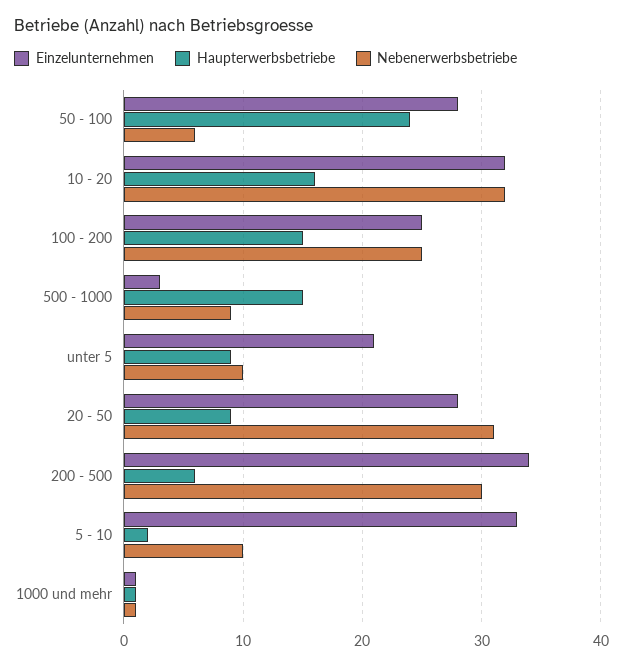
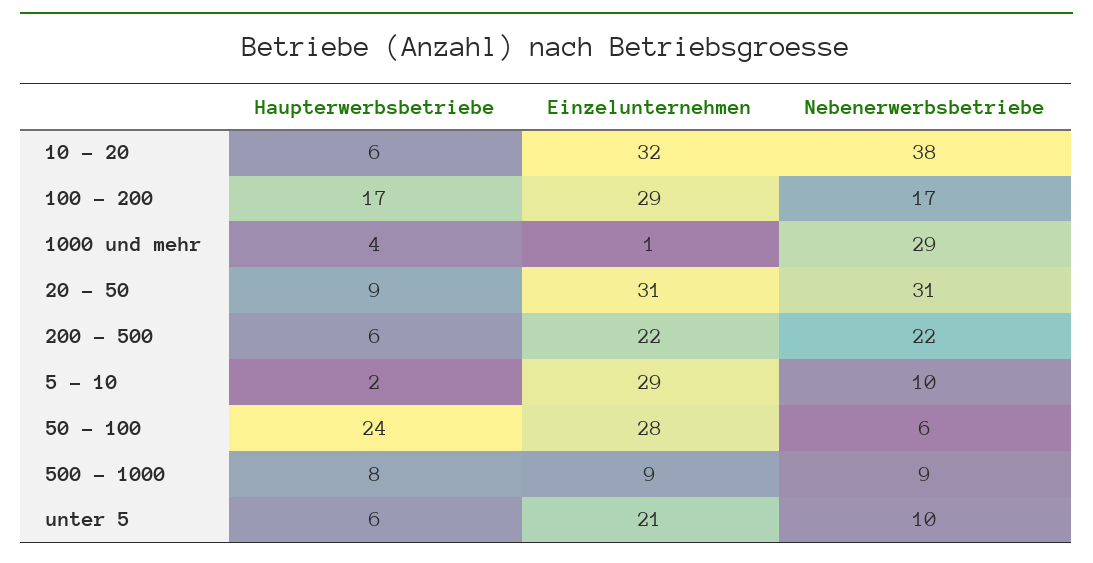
Haupterwerbsbetriebe, 10 - 20: 16 -> 6
Nebenerwerbsbetriebe, 10 - 20: 32 -> 38
Einzelunternehmen, 100 - 200: 25 -> 29
Haupterwerbsbetriebe, 100 - 200: 15 -> 17
Nebenerwerbsbetriebe, 100 - 200: 25 -> 17
Einzelunternehmen, 500 - 1000: 3 -> 9
Haupterwerbsbetriebe, 500 - 1000: 15 -> 8
Haupterwerbsbetriebe, unter 5: 9 -> 6
Einzelunternehmen, 20 - 50: 28 -> 31
Einzelunternehmen, 200 - 500: 34 -> 22
Nebenerwerbsbetriebe, 200 - 500: 30 -> 22
Einzelunternehmen, 5 - 10: 33 -> 29
Haupterwerbsbetriebe, 1000 und mehr: 1 -> 4
Nebenerwerbsbetriebe, 1000 und mehr: 1 -> 29

